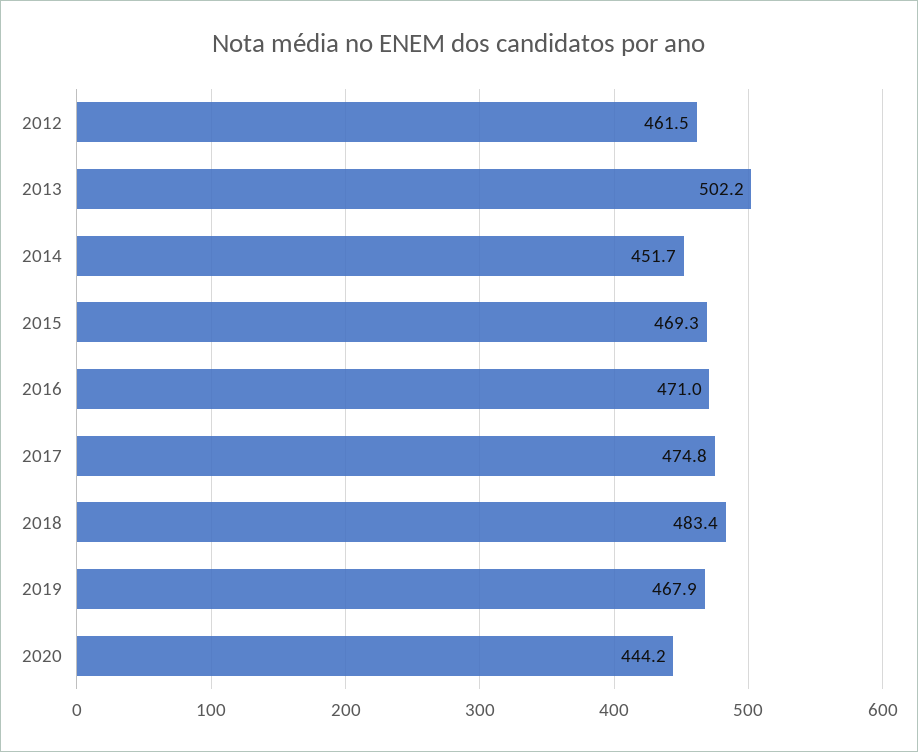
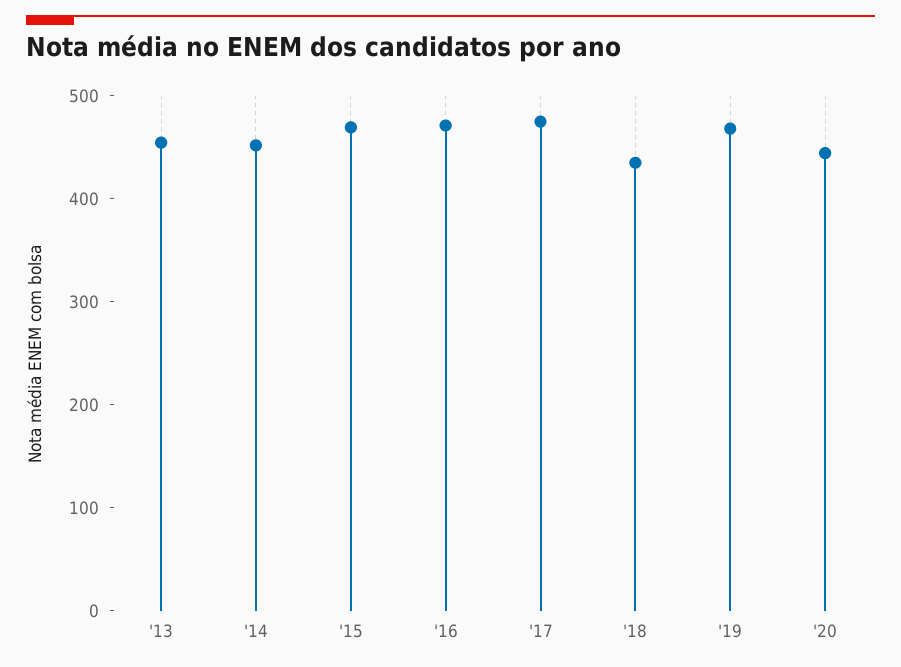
2012: 461.5 -> none
2013: 502.2 -> 460
2018: 483.4 -> 440

